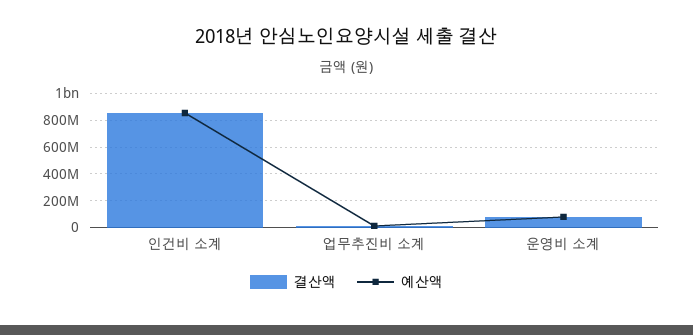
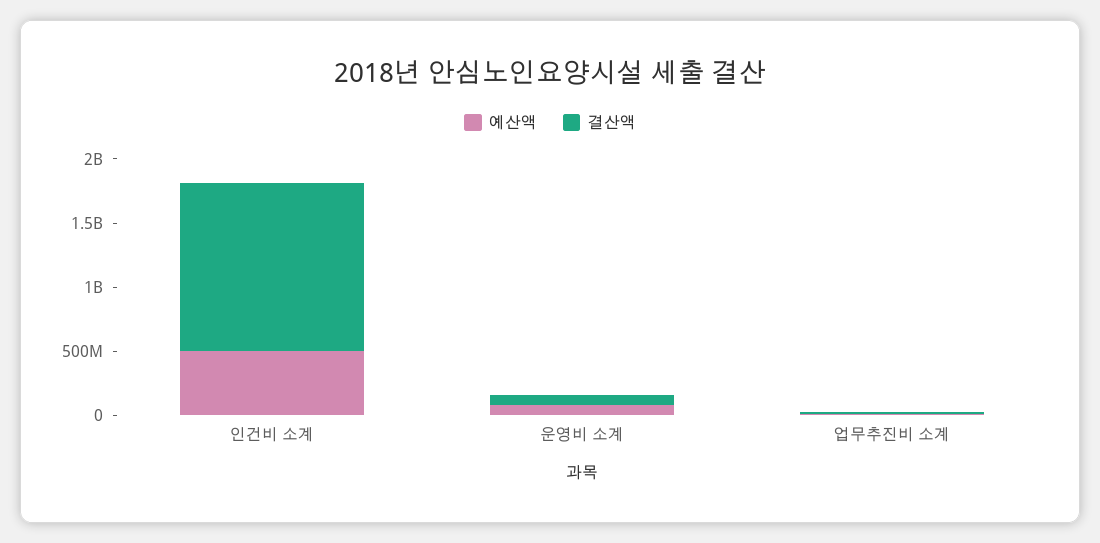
결산액, 인건비 소계: 850000000 -> 1300000000
예산액, 인건비 소계: 850000000 -> 500000000

